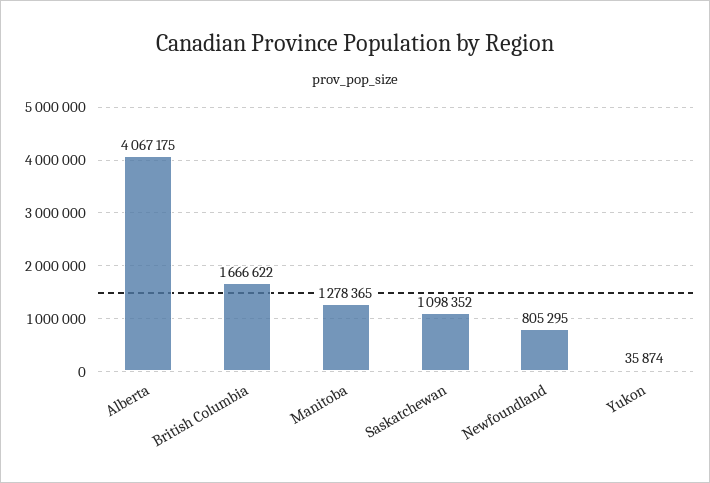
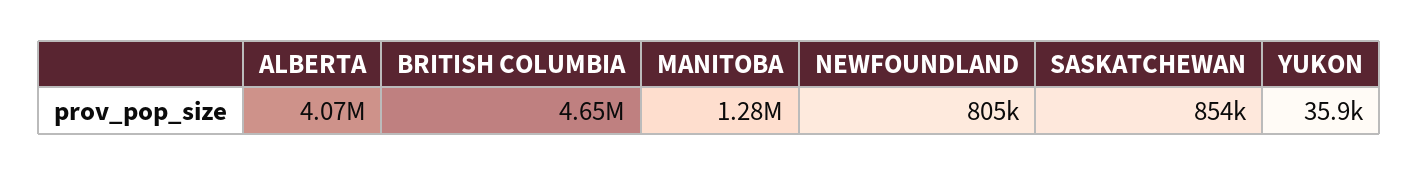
British Columbia: 1666622 -> 4650000
Saskatchewan: 1098352 -> 854000

